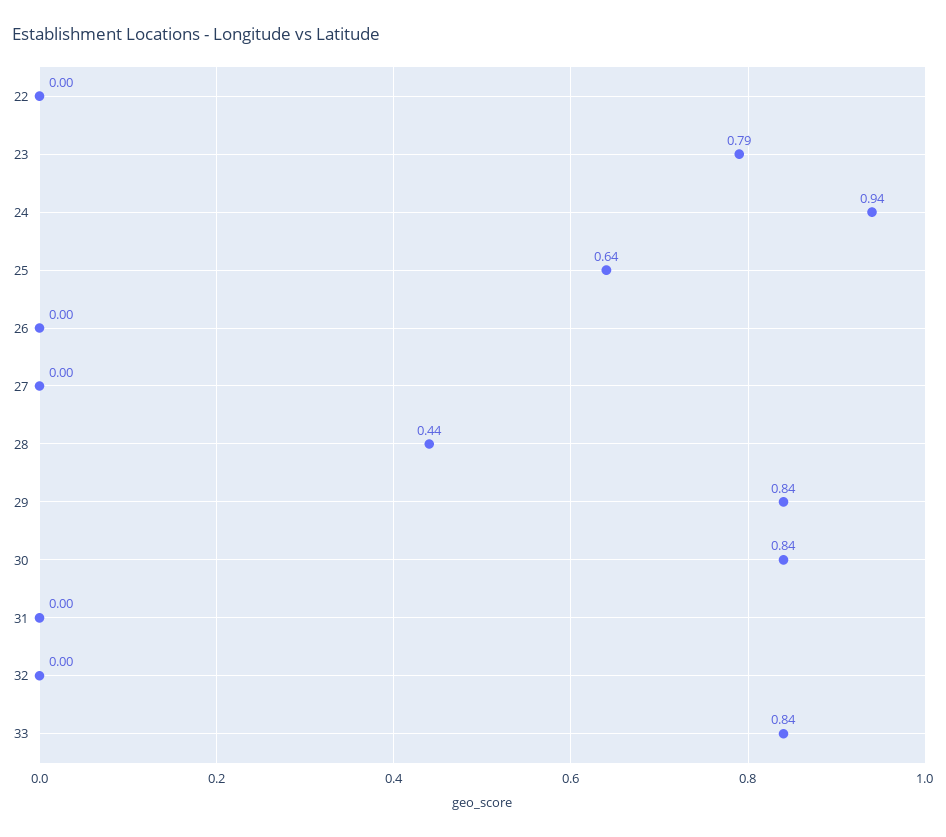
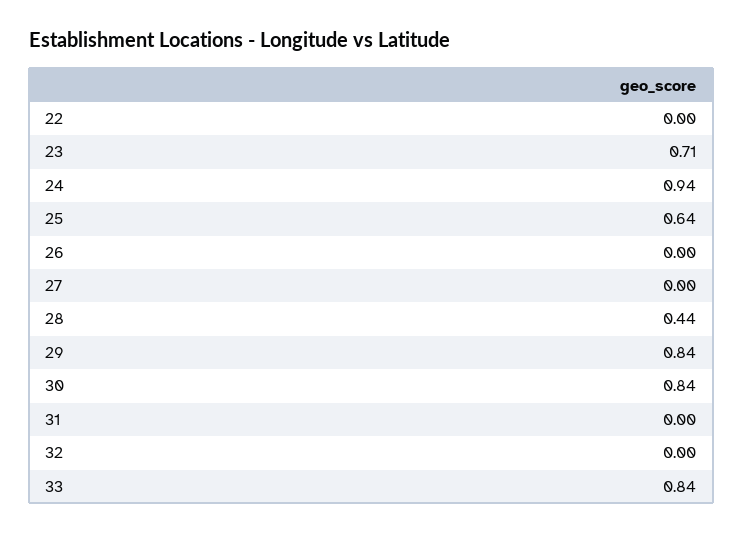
23: 0.79 -> 0.71

